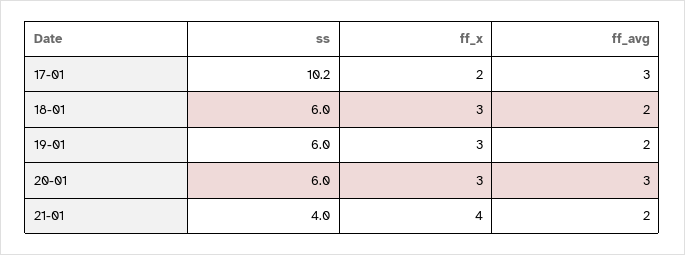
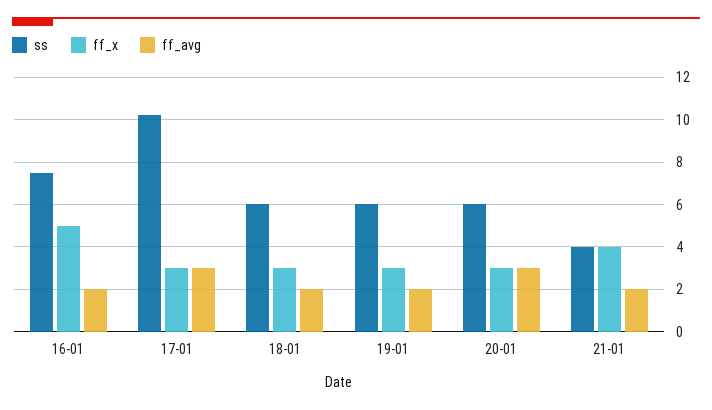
ff_x, 17-01: 2 -> 3
ss, 16-01: none -> 7.5
ff_x, 16-01: none -> 5
ff_avg, 16-01: none -> 2

